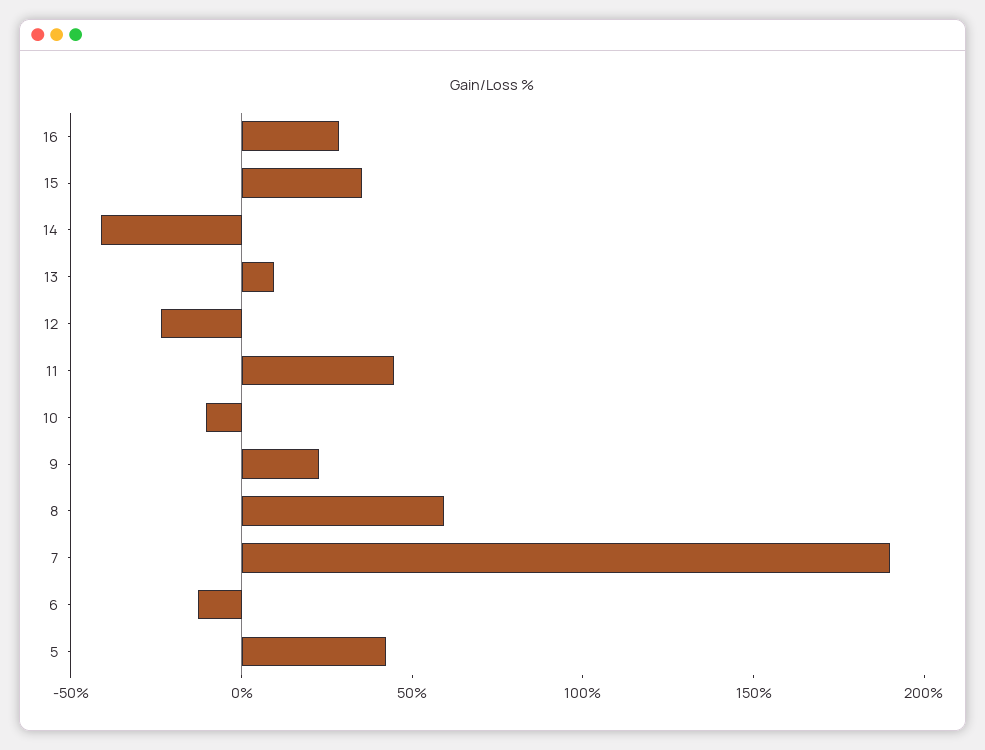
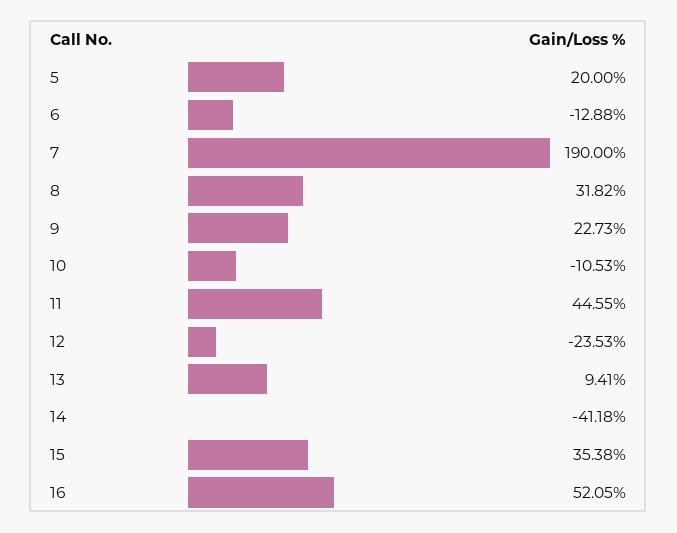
16: 30 -> 52.05
8: 60 -> 31.82
5: 40 -> 20

